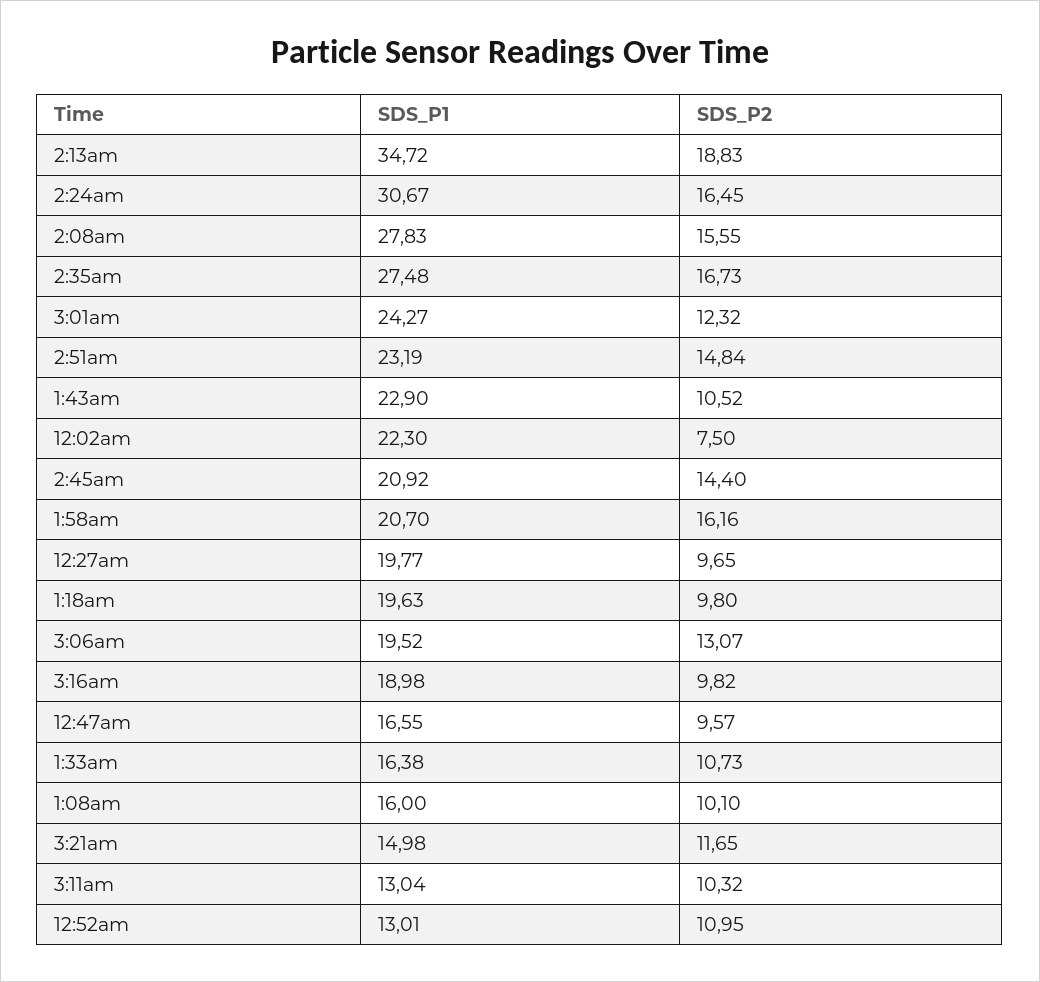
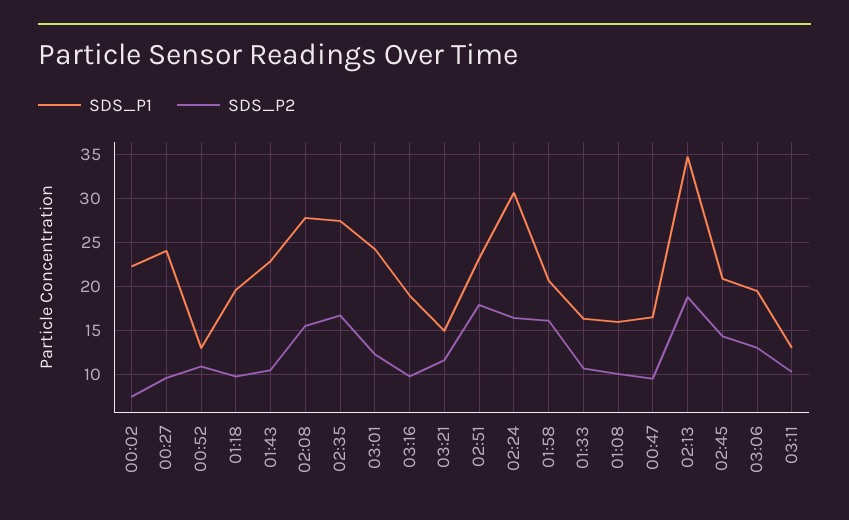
SDS_P2, 2:51am: 14.84 -> 18
SDS_P1, 12:27am: 19.77 -> 24

